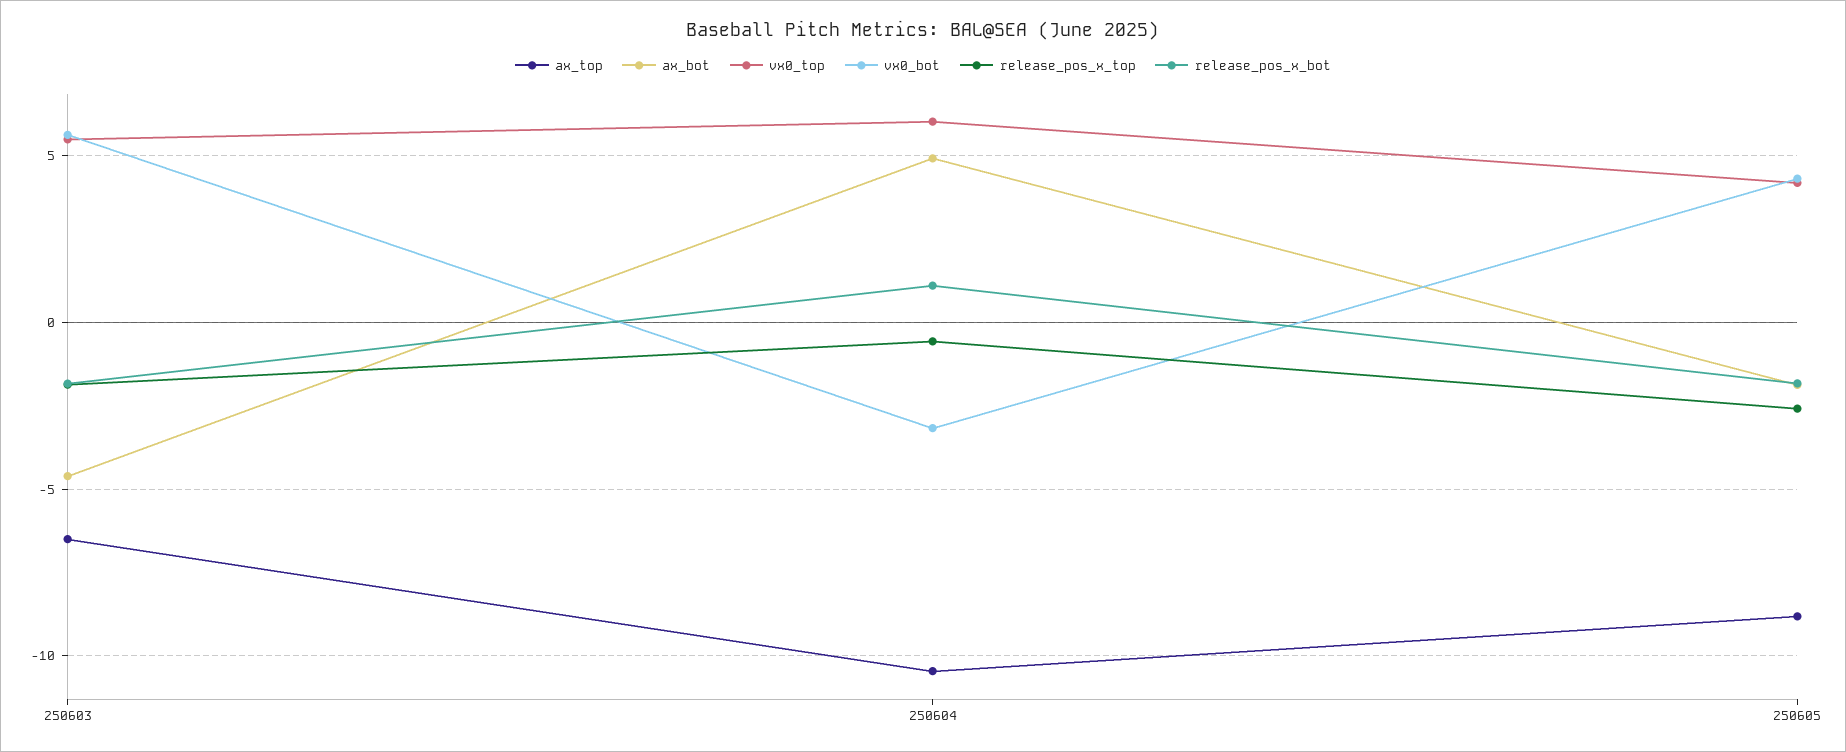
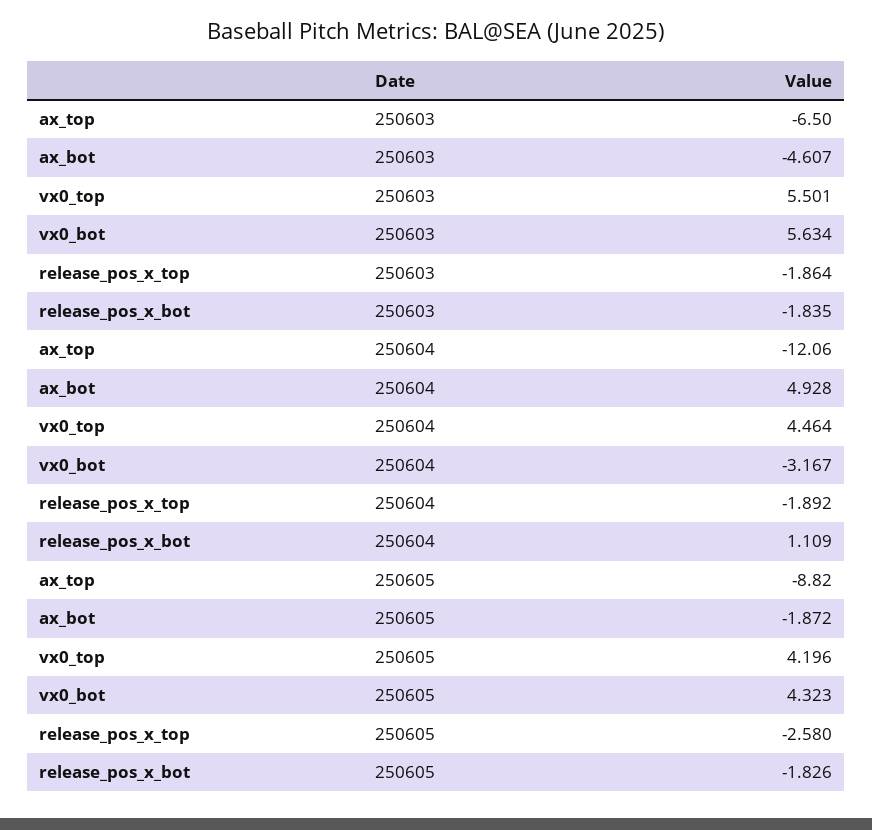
ax_top, 250604: -10.5 -> -12.06
vx0_top, 250604: 6 -> 4.464
release_pos_x_top, 250604: -0.5 -> -1.892

